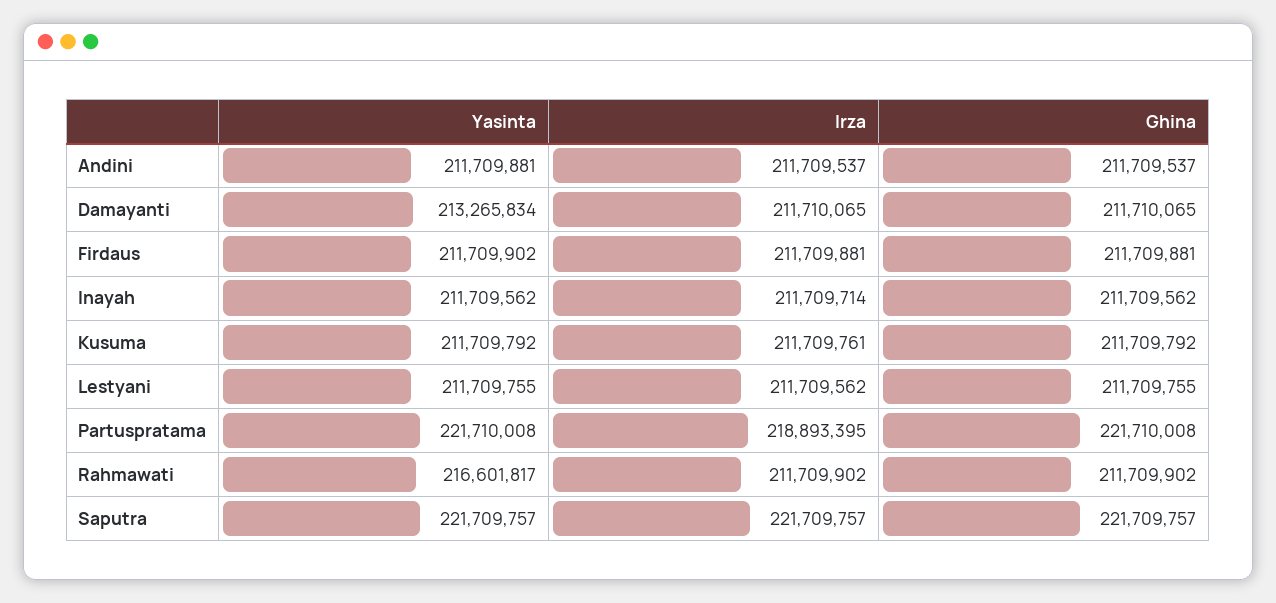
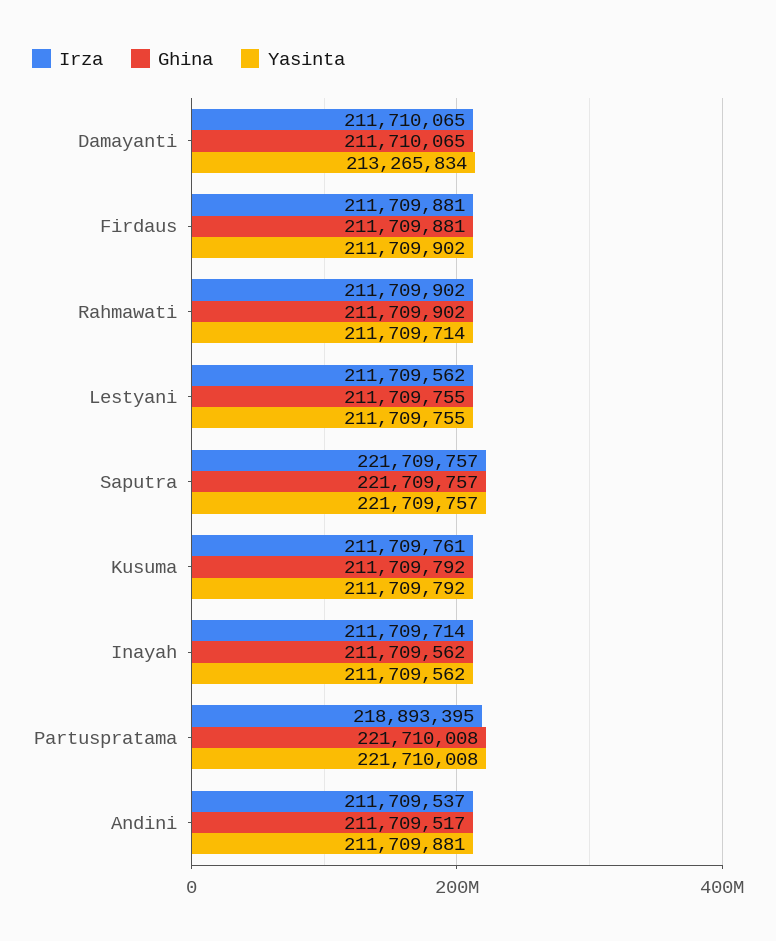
Ghina, Andini: 211709537 -> 211709517
Yasinta, Rahmawati: 216601817 -> 211709714

